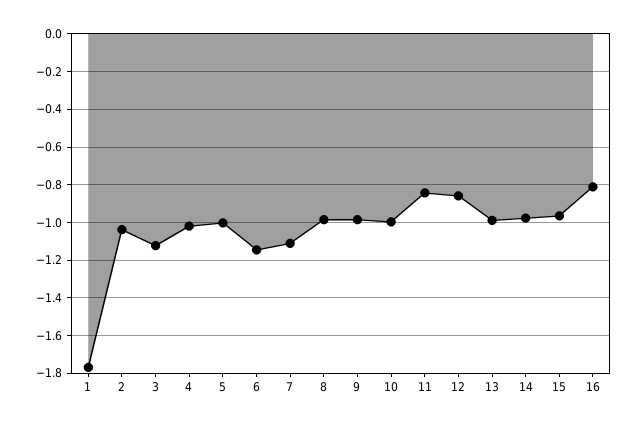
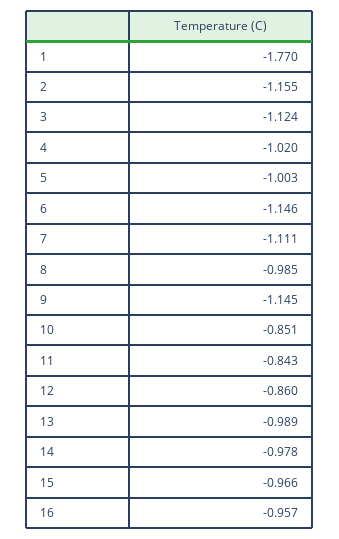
2: -1.05 -> -1.155
9: -1 -> -1.145
10: -1 -> -0.851
16: -0.8 -> -0.957

